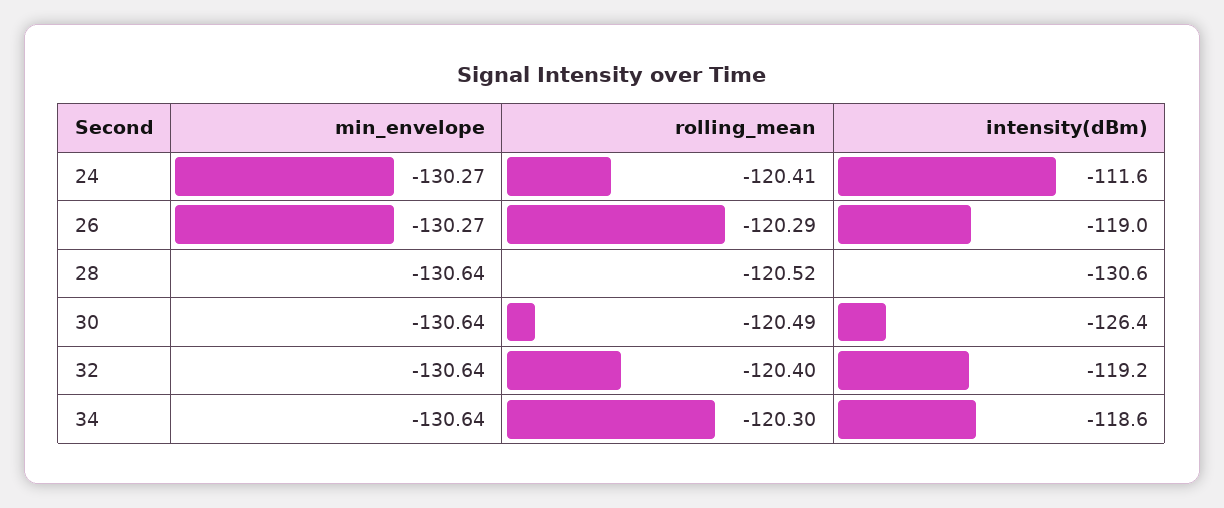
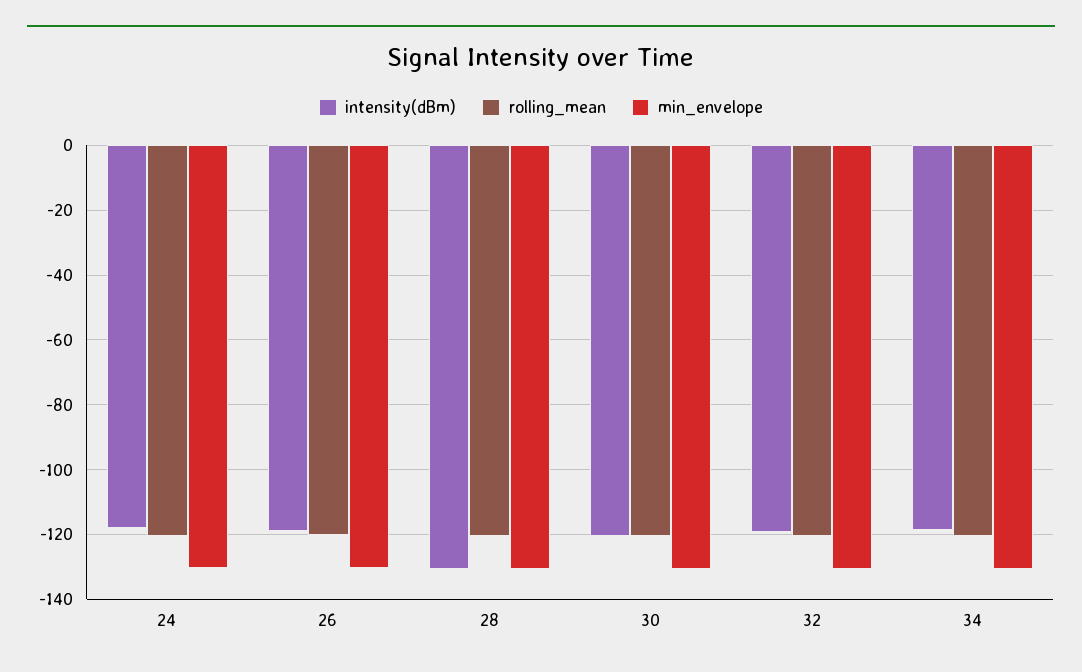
intensity(dBm), 24: -111.6 -> -118
intensity(dBm), 30: -126.4 -> -120

